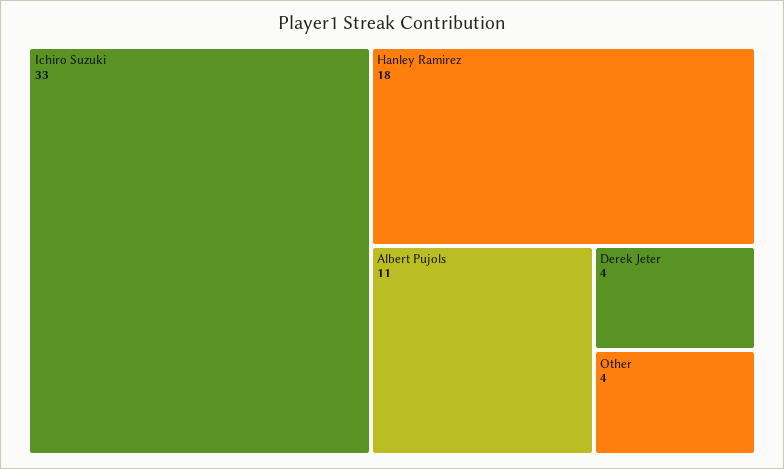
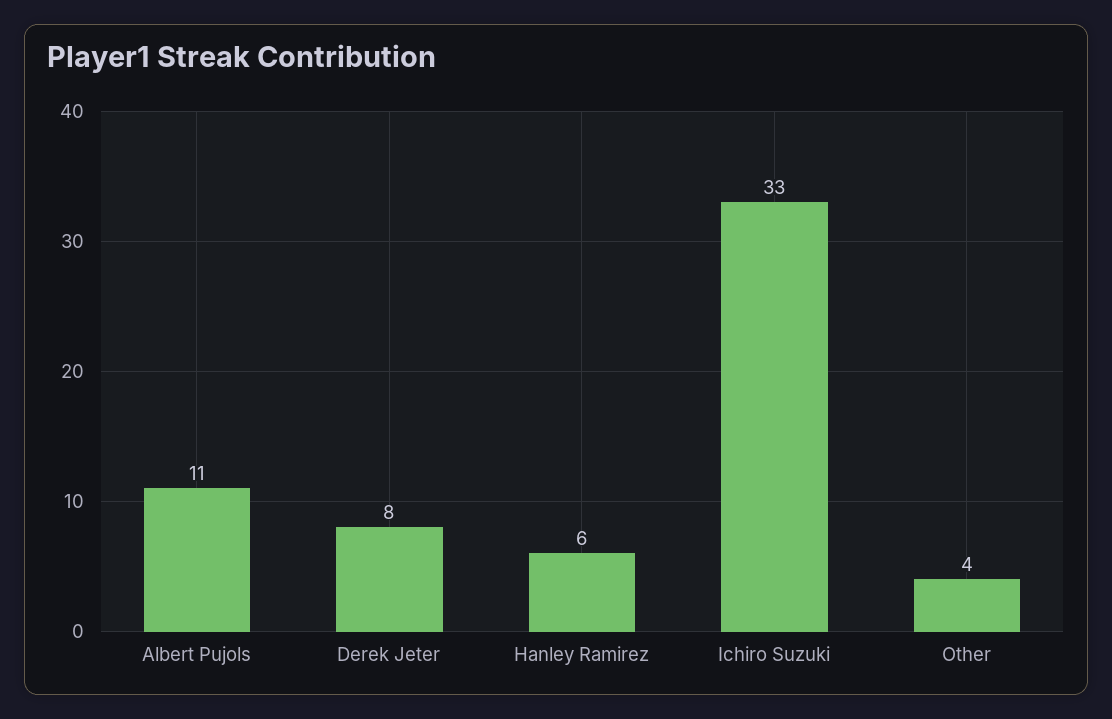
Hanley Ramirez: 18 -> 6
Derek Jeter: 4 -> 8

